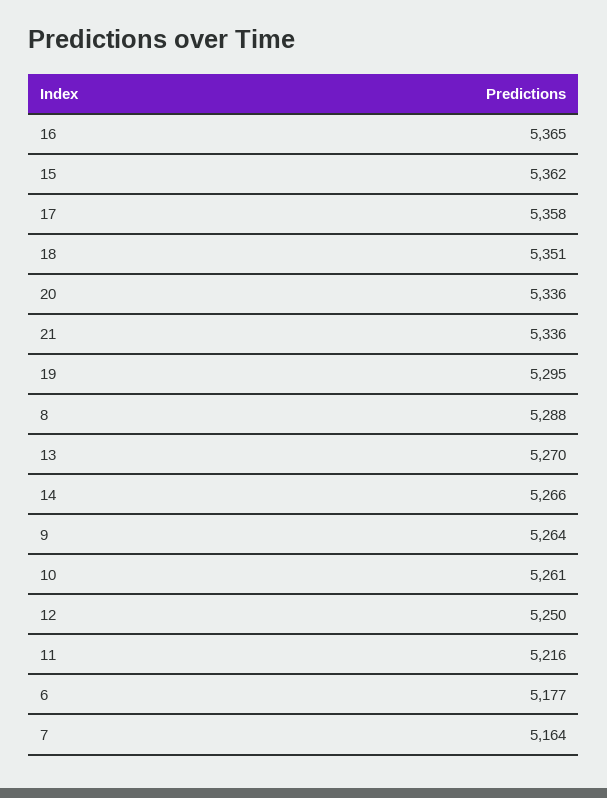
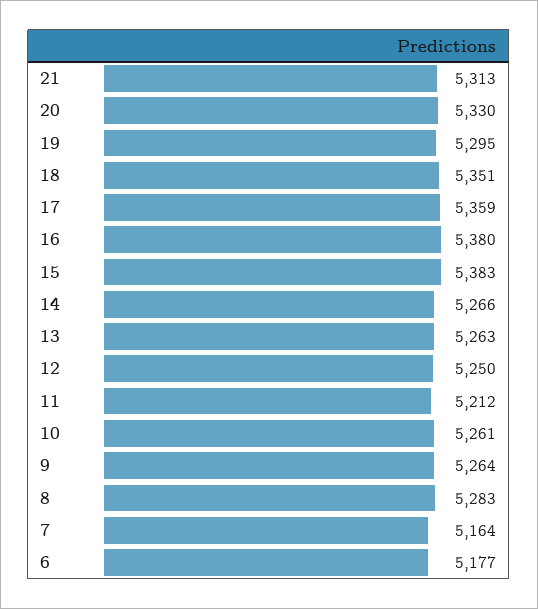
16: 5365 -> 5380
15: 5362 -> 5383
17: 5358 -> 5359
20: 5336 -> 5330
21: 5336 -> 5313
8: 5288 -> 5283
13: 5270 -> 5263
11: 5216 -> 5212

